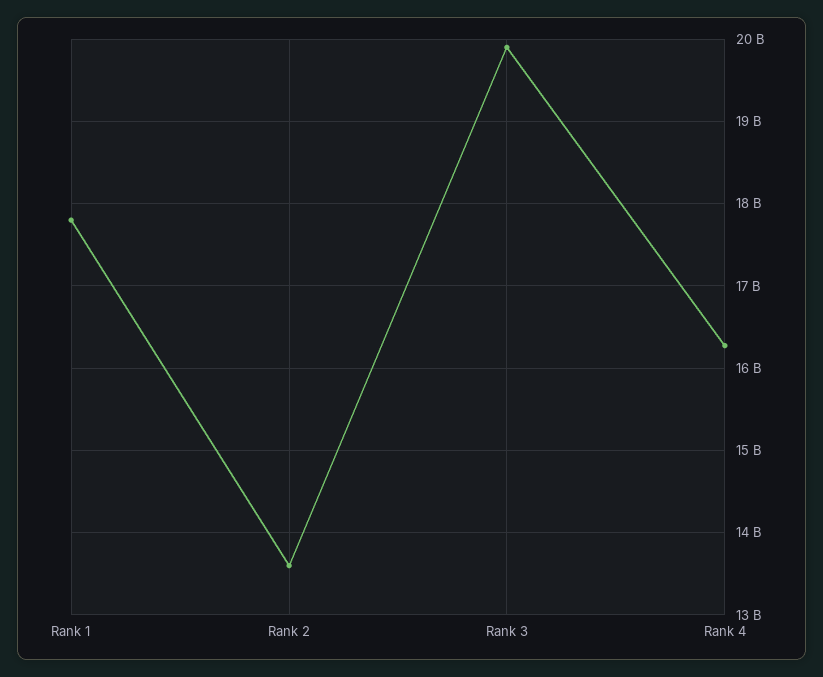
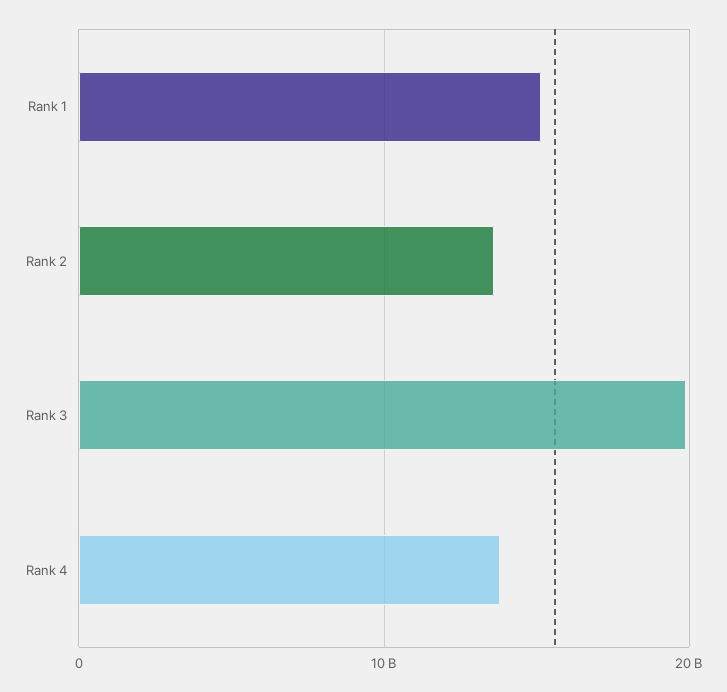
Rank 1: 17800000000 -> 15000000000
Rank 4: 16300000000 -> 14000000000

